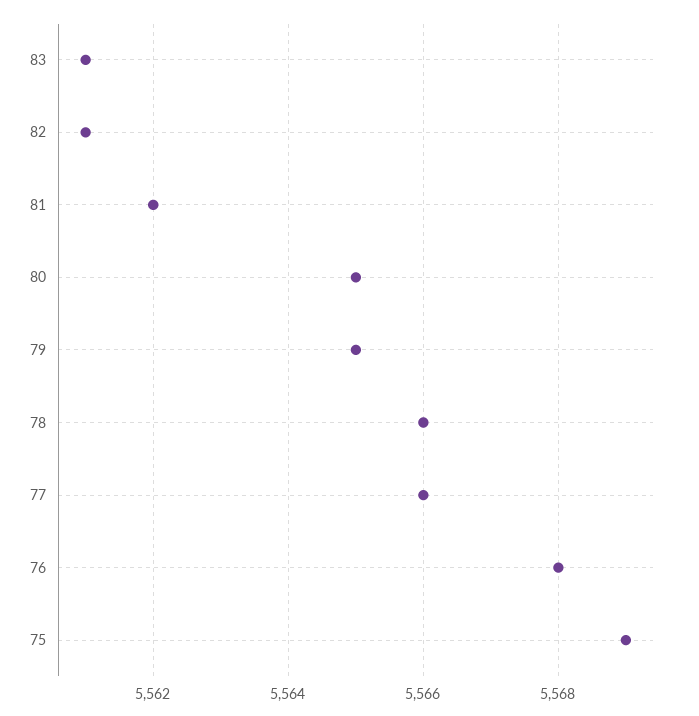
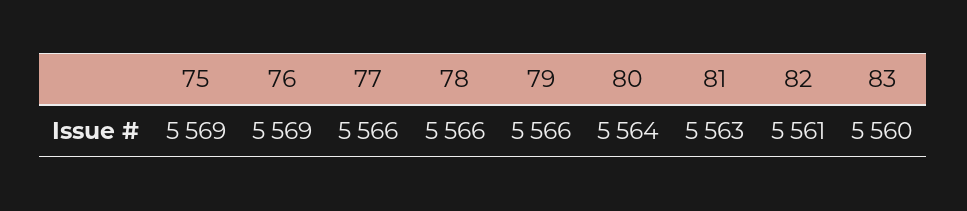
83: 5561 -> 5560
81: 5562 -> 5563
80: 5565 -> 5564
79: 5565 -> 5566
76: 5568 -> 5569

